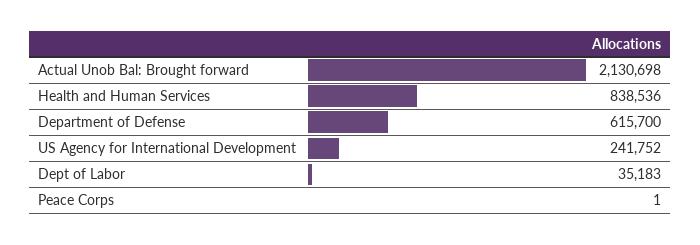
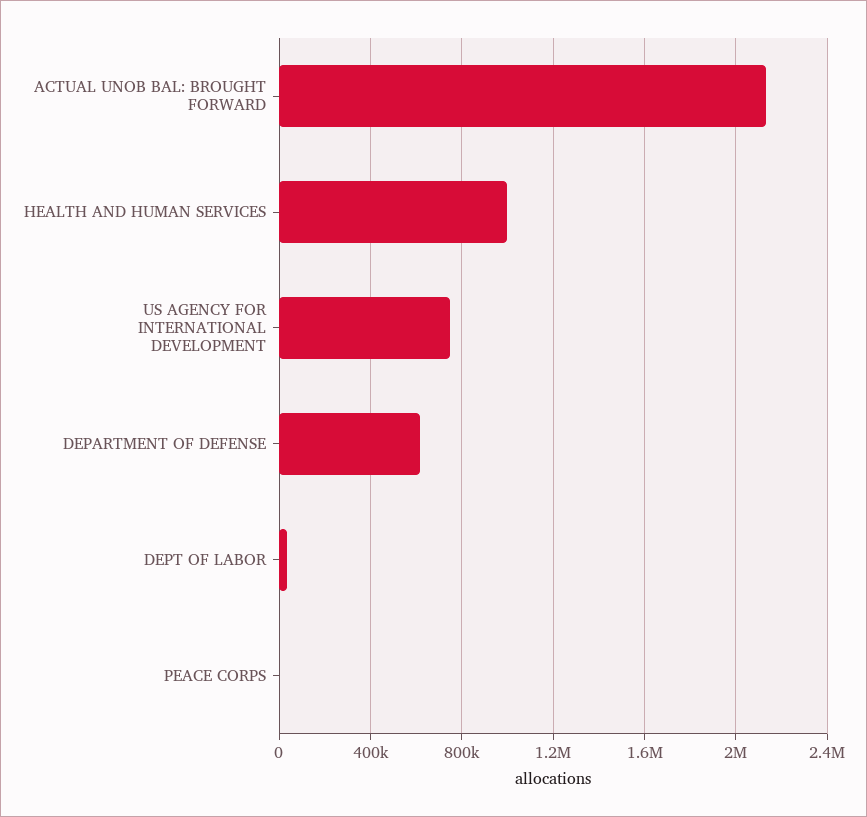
Health and Human Services: 838536 -> 1000000
US Agency for International Development: 241752 -> 750000

